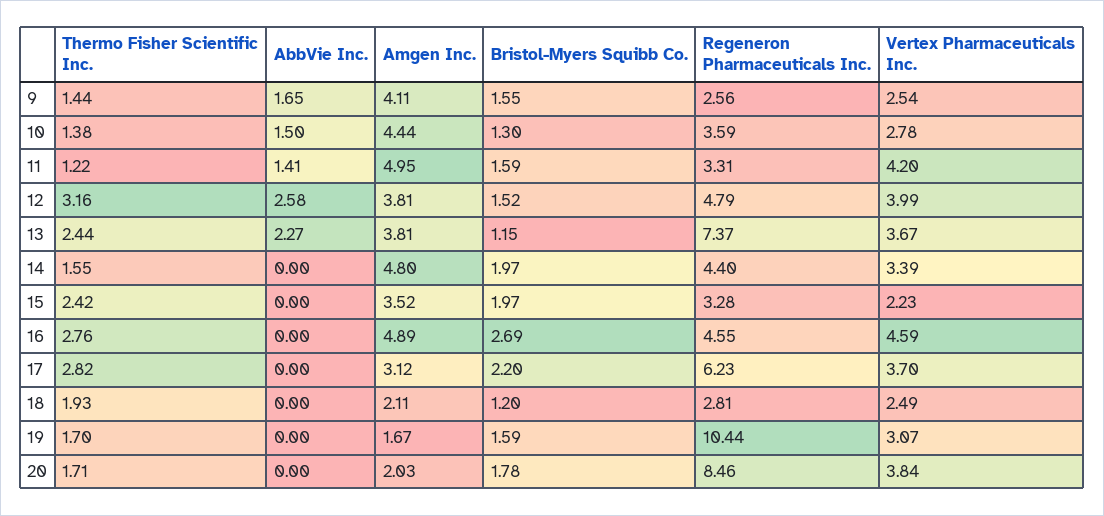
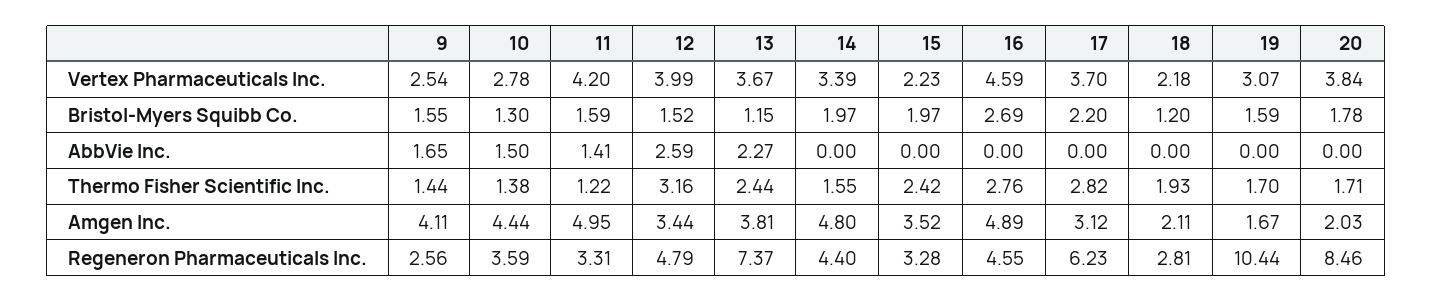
AbbVie Inc., 12: 2.58 -> 2.59
Amgen Inc., 12: 3.81 -> 3.44
Vertex Pharmaceuticals Inc., 18: 2.49 -> 2.18

